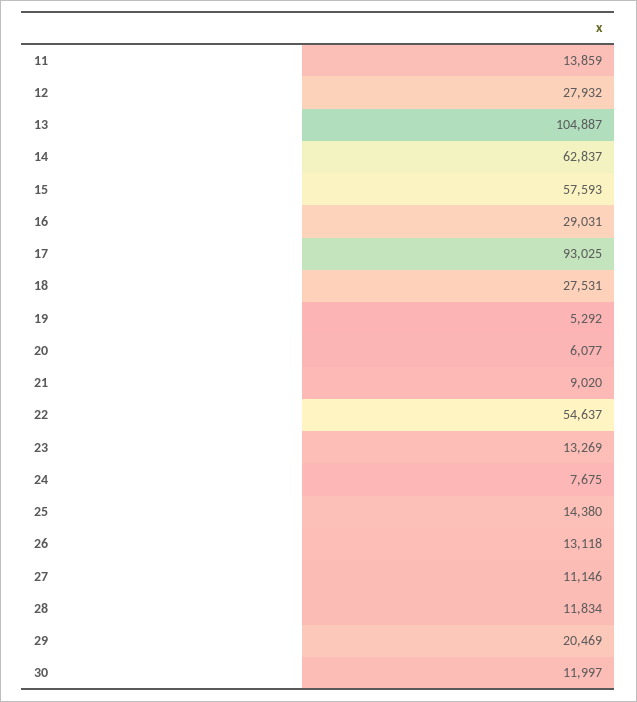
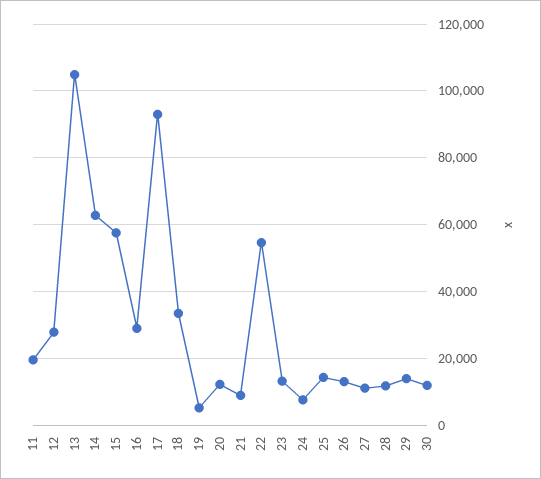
11: 13859 -> 20000
18: 27531 -> 34000
20: 6077 -> 12000
29: 20469 -> 14000

